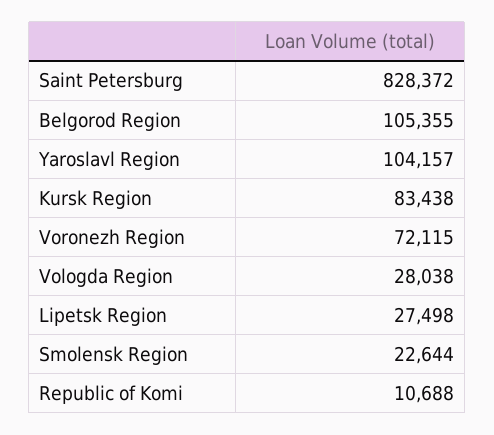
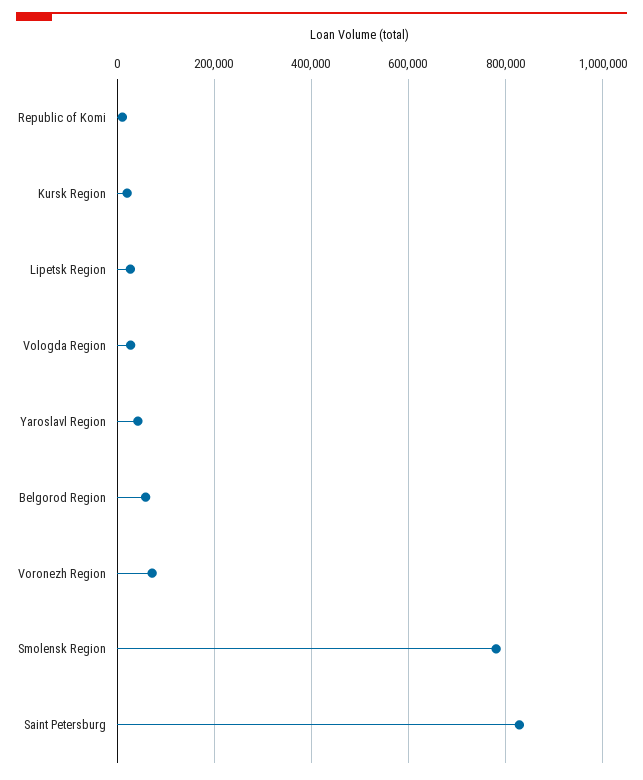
Belgorod Region: 105355 -> 60000
Yaroslavl Region: 104157 -> 40000
Kursk Region: 83438 -> 20000
Smolensk Region: 22644 -> 780000

